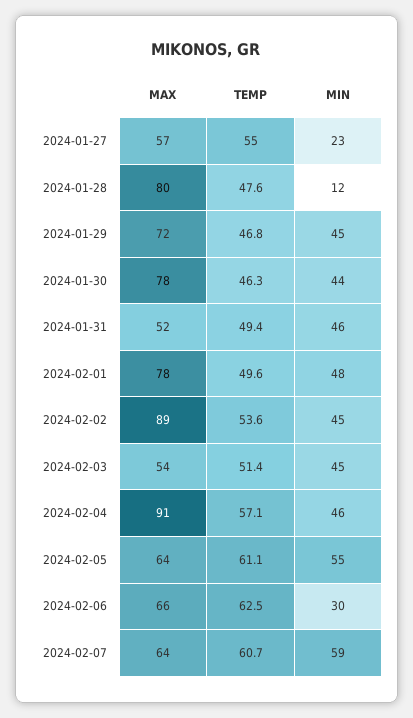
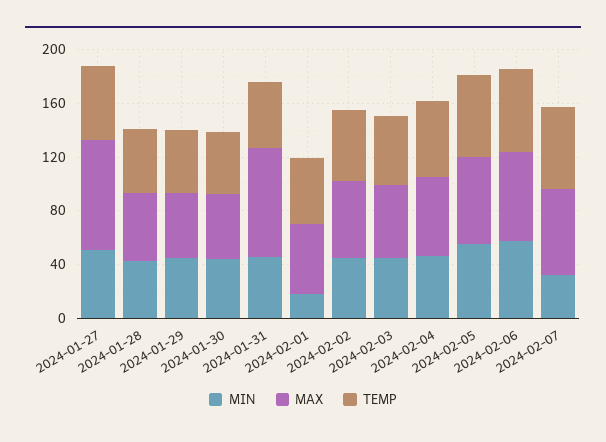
MAX, 2024-01-27: 57 -> 80
MIN, 2024-01-27: 23 -> 50
MAX, 2024-01-28: 80 -> 50
MIN, 2024-01-28: 12 -> 40
MAX, 2024-01-29: 72 -> 50
MAX, 2024-01-30: 78 -> 50
MAX, 2024-01-31: 52 -> 80
MAX, 2024-02-01: 78 -> 50
MIN, 2024-02-01: 48 -> 20
MAX, 2024-02-02: 89 -> 60
MAX, 2024-02-04: 91 -> 60
MIN, 2024-02-06: 30 -> 60
MIN, 2024-02-07: 59 -> 30

